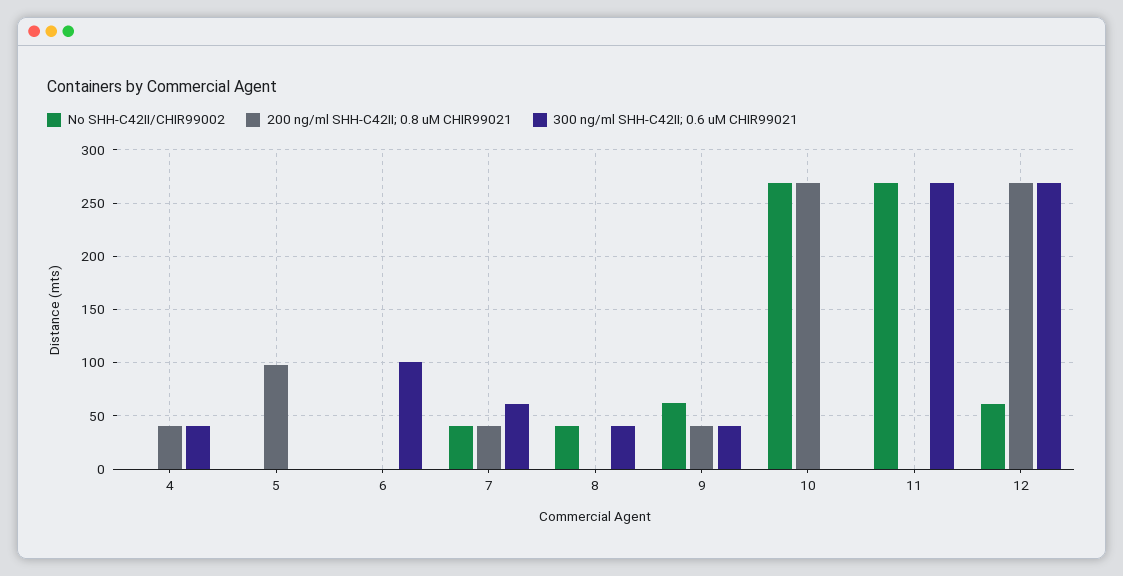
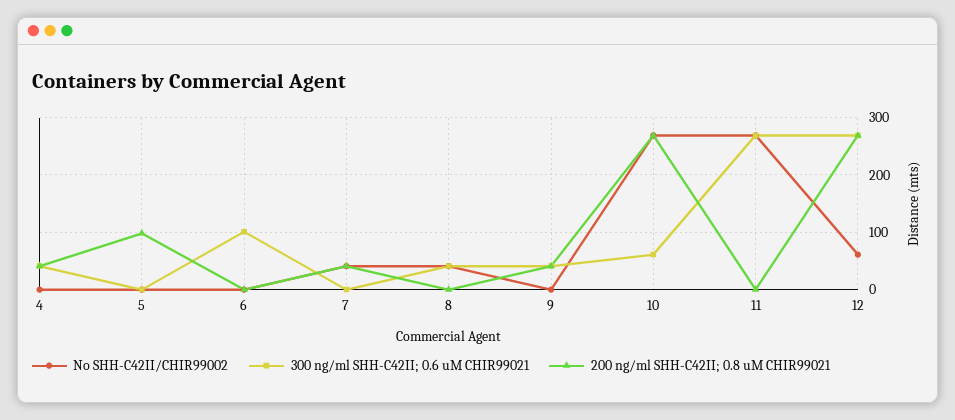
300 ng/ml SHH-C42II; 0.6 uM CHIR99021, 7: 60 -> 0
No SHH-C42II/CHIR99002, 9: 60 -> 0
300 ng/ml SHH-C42II; 0.6 uM CHIR99021, 10: 0 -> 60

